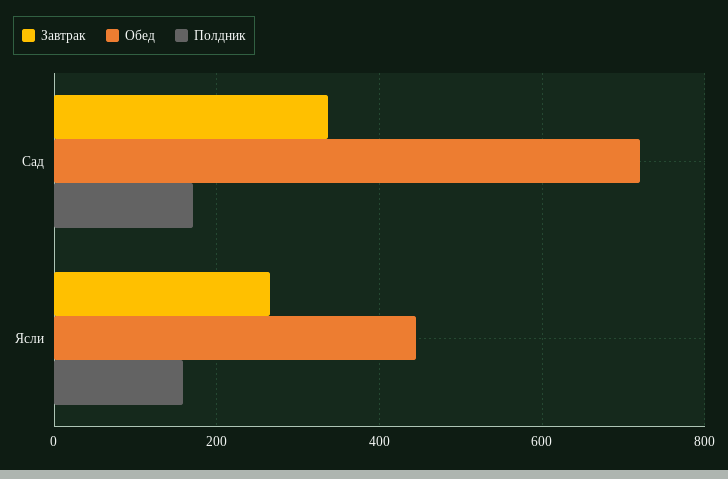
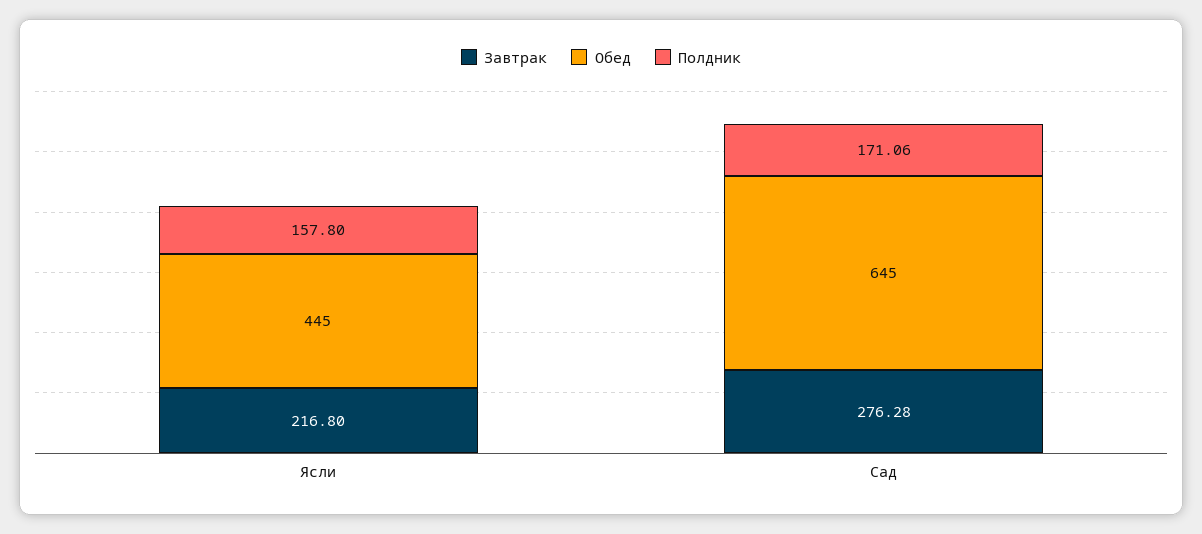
Завтрак, Сад: 340 -> 276.28
Обед, Сад: 720 -> 645
Завтрак, Ясли: 260 -> 216.8

